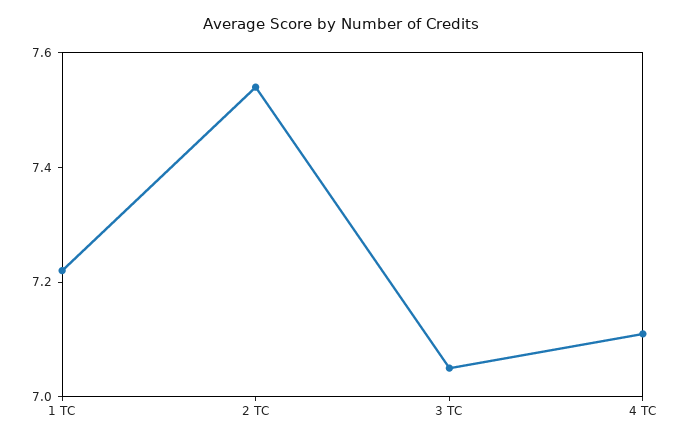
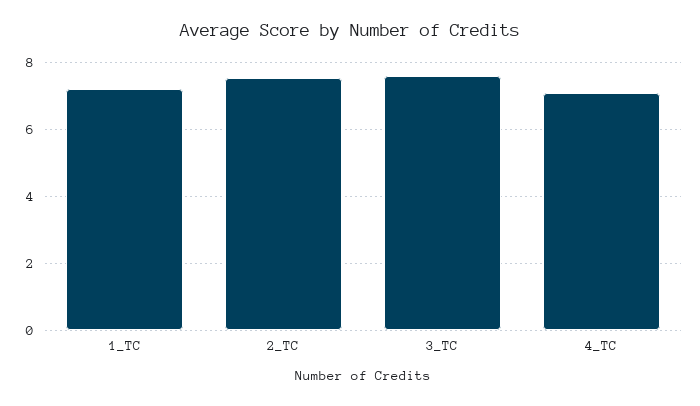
3 TC: 7.05 -> 7.6

